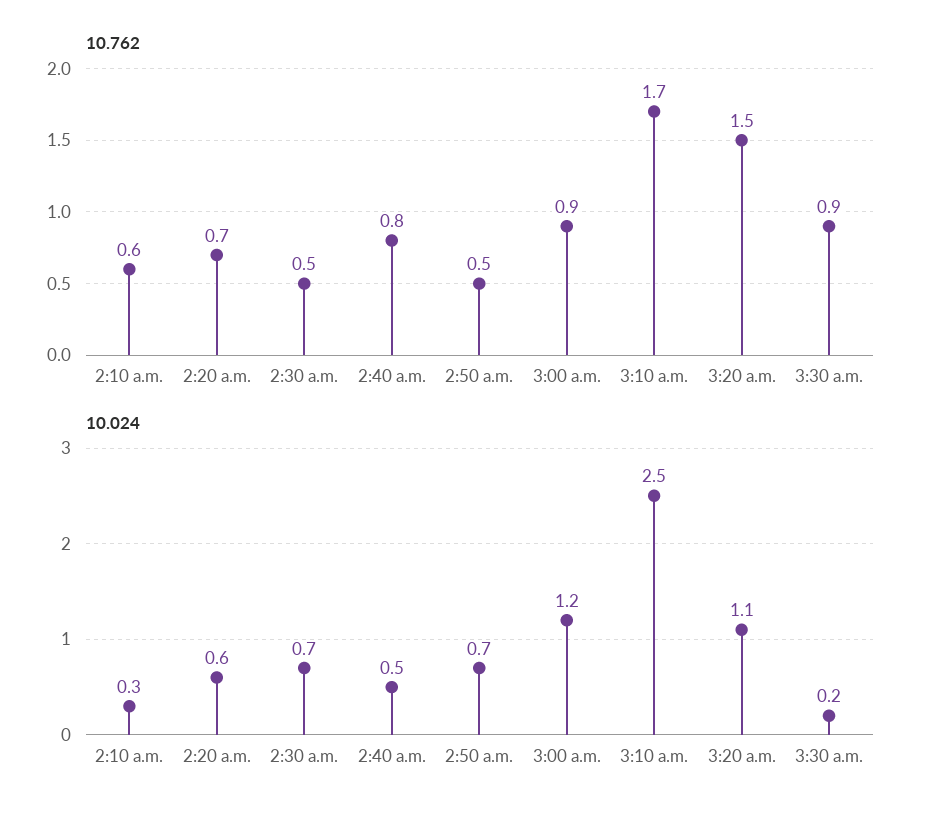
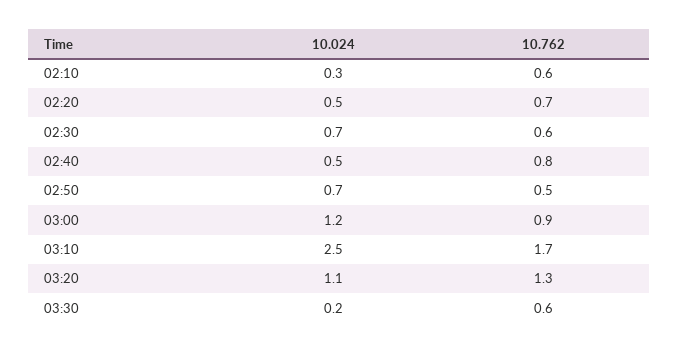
10.762, 2:30 a.m.: 0.5 -> 0.6
10.762, 3:20 a.m.: 1.5 -> 1.3
10.762, 3:30 a.m.: 0.9 -> 0.6
10.024, 2:20 a.m.: 0.6 -> 0.5

